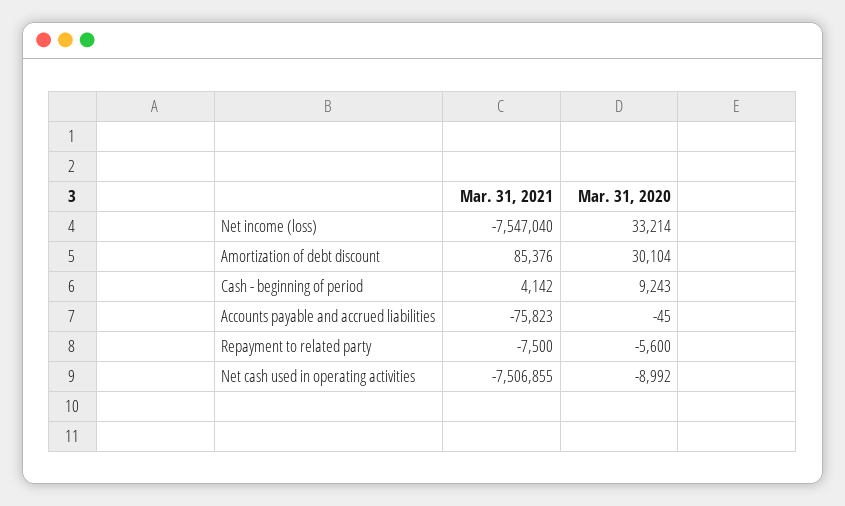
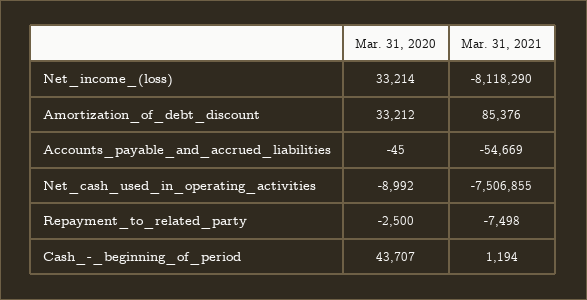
Mar. 31, 2021, Net income (loss): -7547040 -> -8118290
Mar. 31, 2020, Amortization of debt discount: 30104 -> 33212
Mar. 31, 2021, Cash - beginning of period: 4142 -> 1194
Mar. 31, 2020, Cash - beginning of period: 9243 -> 43707
Mar. 31, 2021, Accounts payable and accrued liabilities: -75823 -> -54669
Mar. 31, 2021, Repayment to related party: -7500 -> -7498
Mar. 31, 2020, Repayment to related party: -5600 -> -2500

